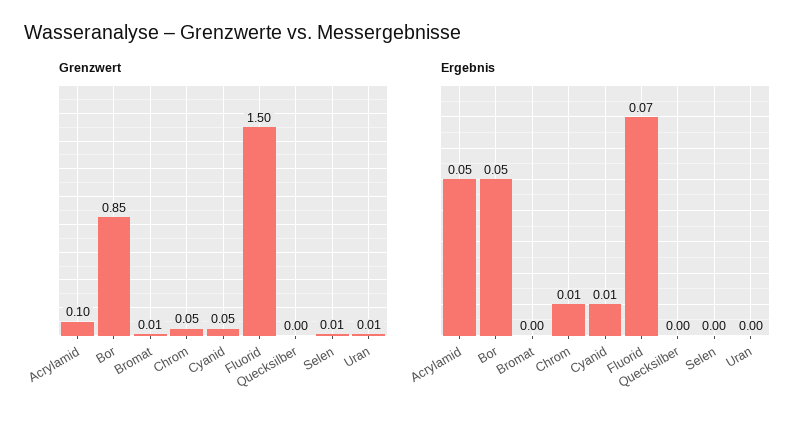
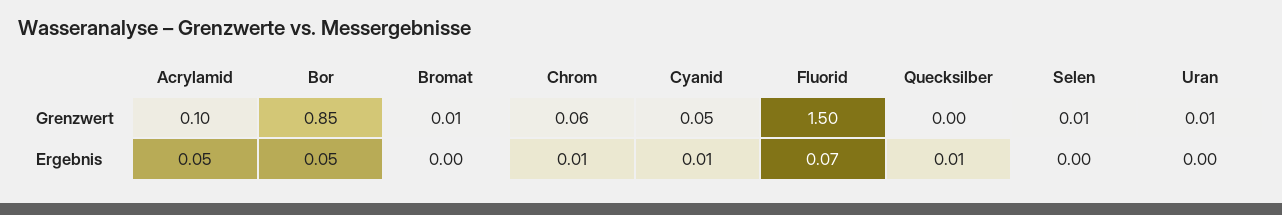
Grenzwert, Chrom: 0.05 -> 0.06
Ergebnis, Quecksilber: 0 -> 0.01

